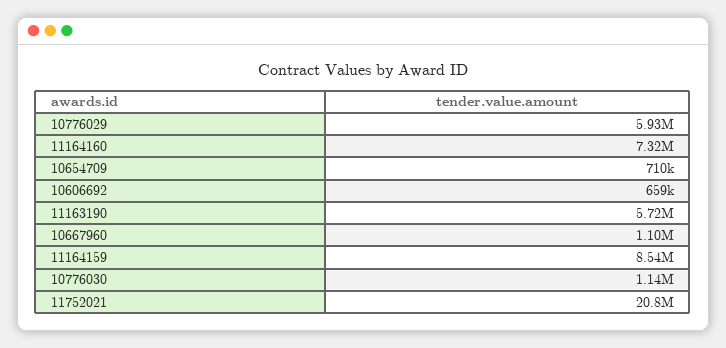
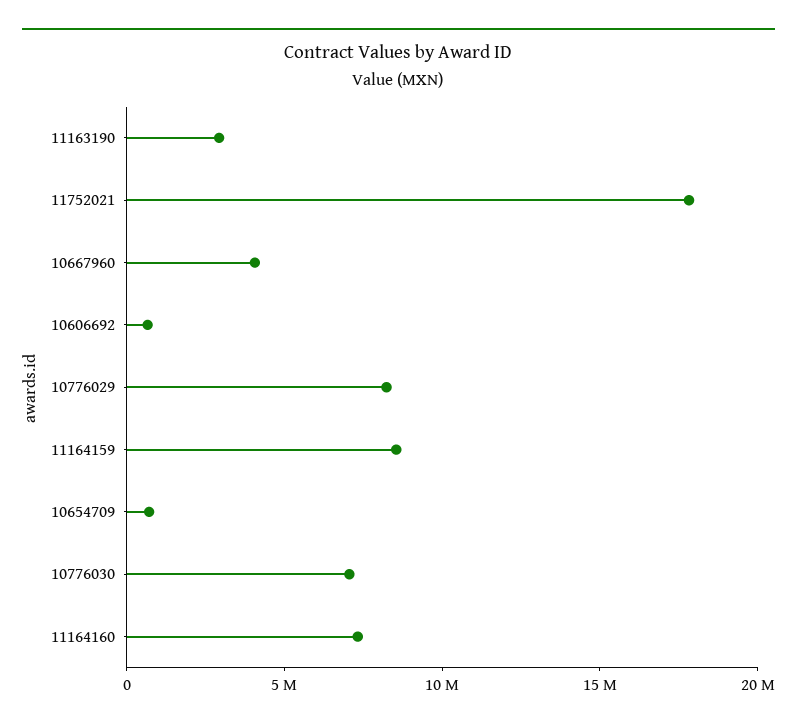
10776029: 5930000 -> 8000000
11163190: 5720000 -> 3000000
10667960: 1100000 -> 4000000
10776030: 1140000 -> 7000000
11752021: 20800000 -> 18000000

